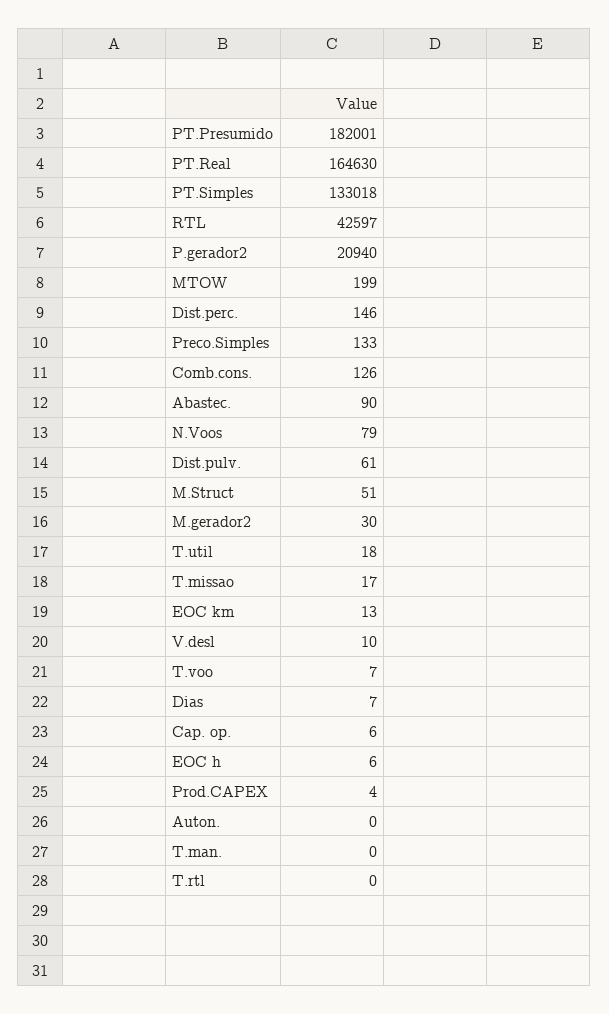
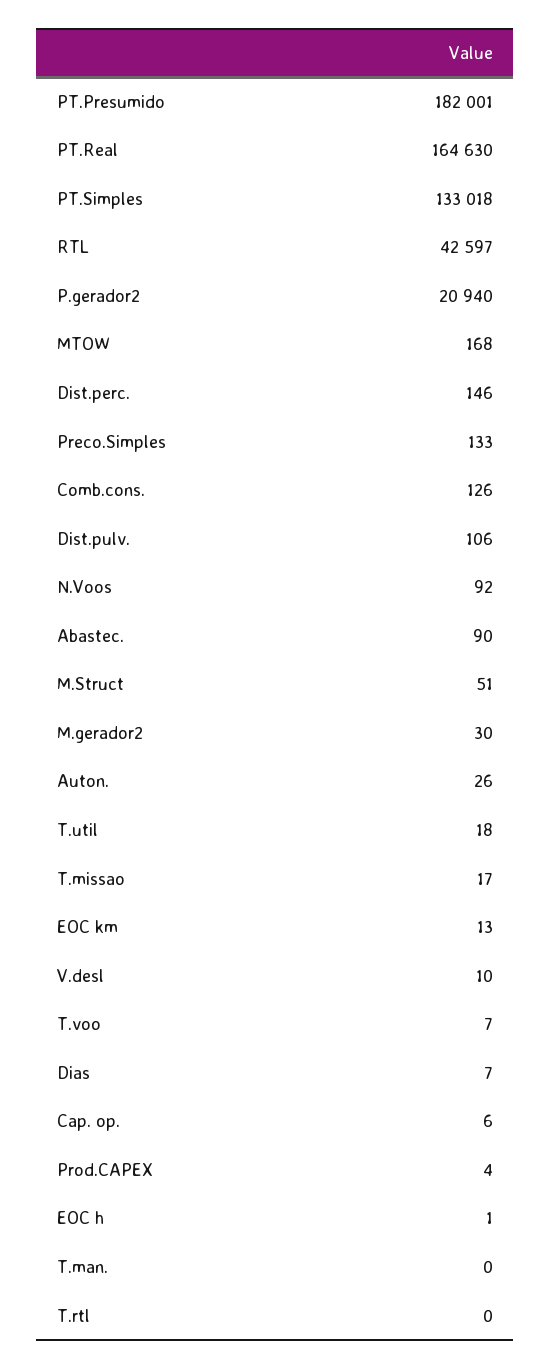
MTOW: 199 -> 168
N.Voos: 79 -> 92
Dist.pulv.: 61 -> 106
EOC h: 6 -> 1
Auton.: 0 -> 26

